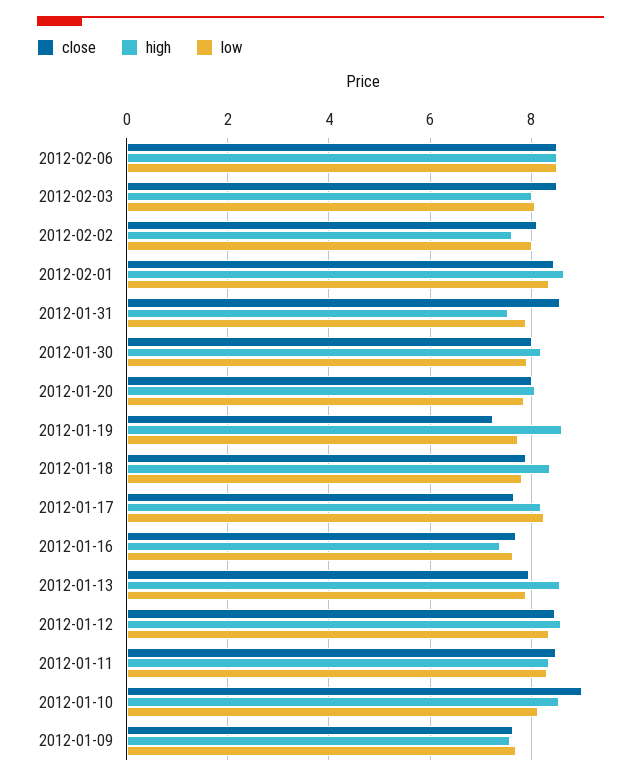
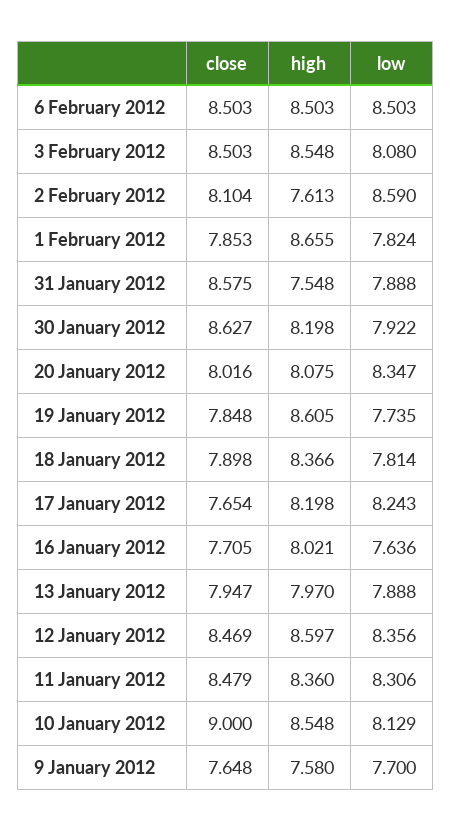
high, 2012-02-03: 8 -> 8.548
low, 2012-02-02: 8 -> 8.59
close, 2012-02-01: 8.4 -> 7.853
low, 2012-02-01: 8.4 -> 7.824
close, 2012-01-30: 8 -> 8.627
low, 2012-01-20: 7.8 -> 8.347
close, 2012-01-19: 7.2 -> 7.848
high, 2012-01-16: 7.4 -> 8.021
high, 2012-01-13: 8.6 -> 7.97

